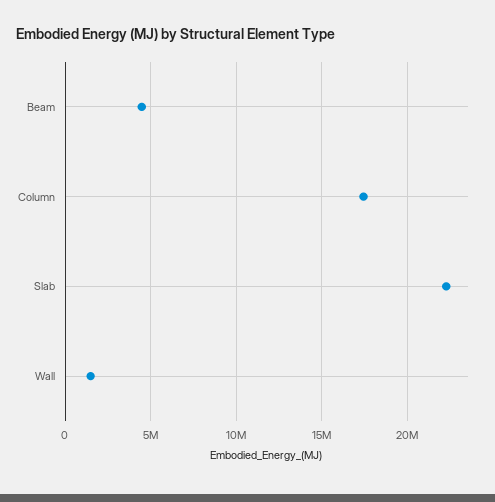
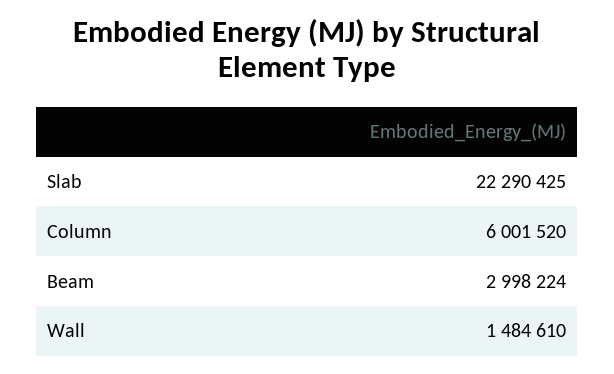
Beam: 4500000 -> 2998224
Column: 17500000 -> 6001520

